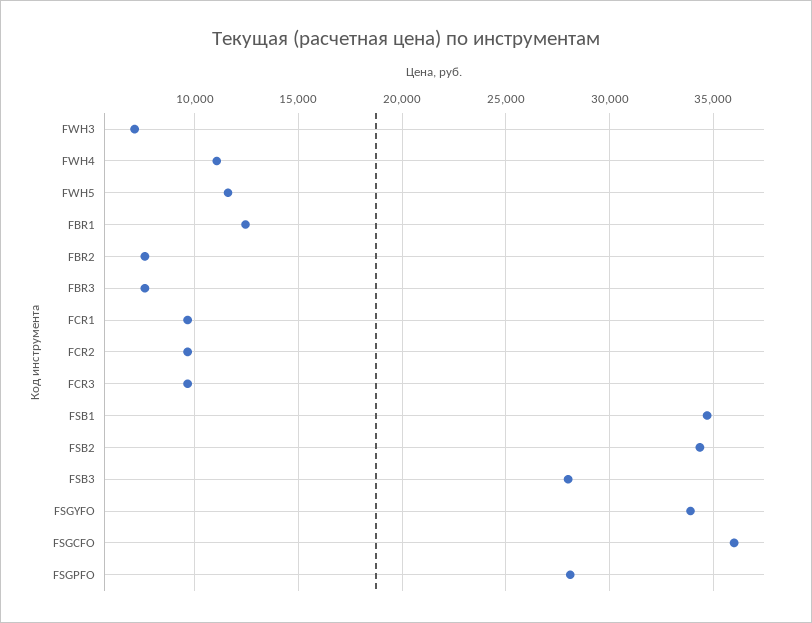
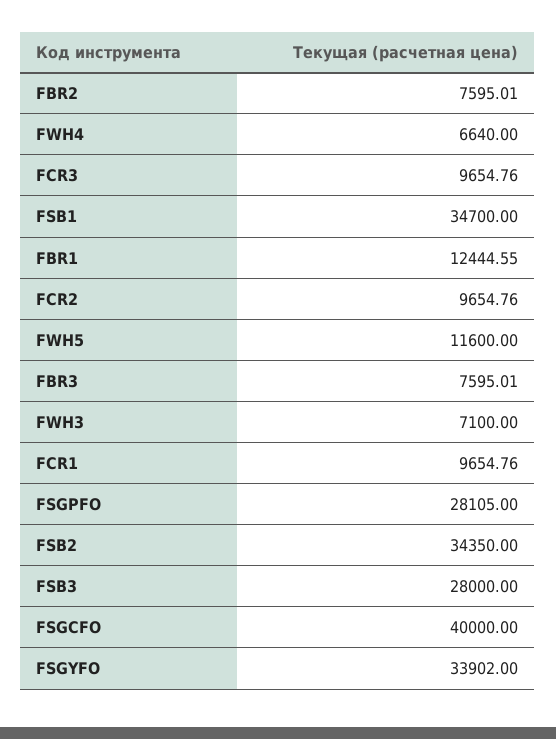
FWH4: 11000 -> 6640
FSGCFO: 36000 -> 40000

